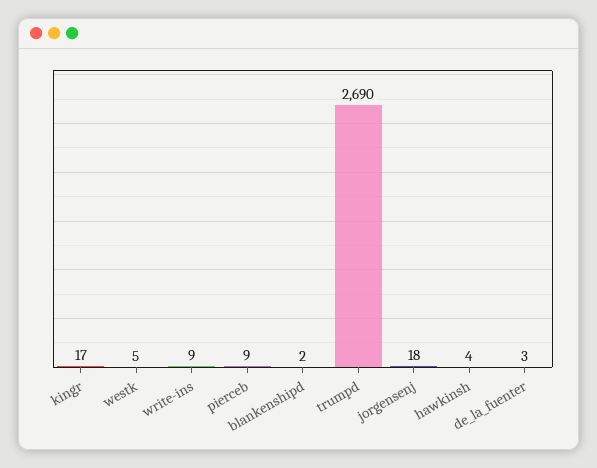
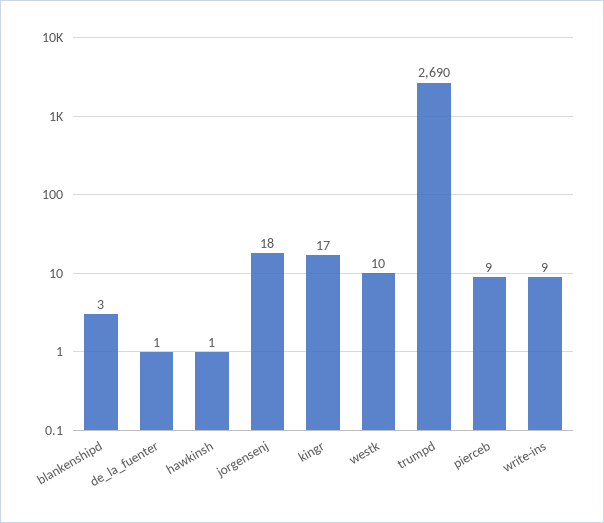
westk: 5 -> 10
blankenshipd: 2 -> 3
hawkinsh: 4 -> 1
de_la_fuenter: 3 -> 1

